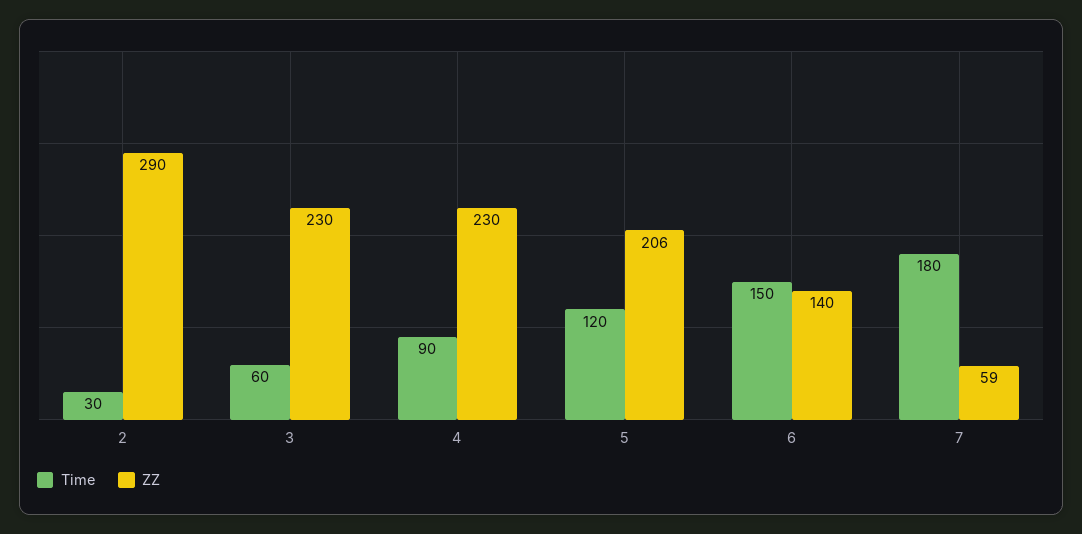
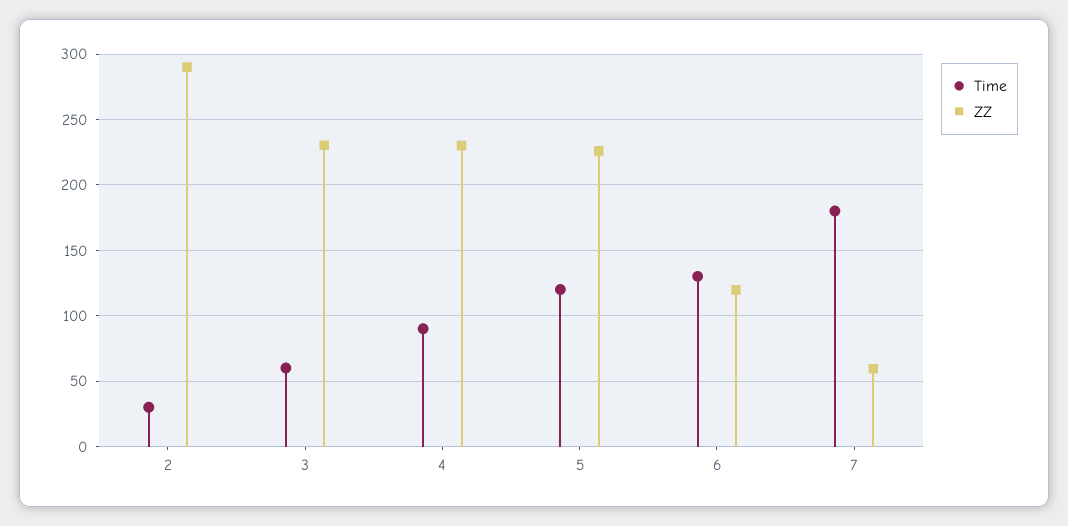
ZZ, 5: 206 -> 225
Time, 6: 150 -> 130
ZZ, 6: 140 -> 120

